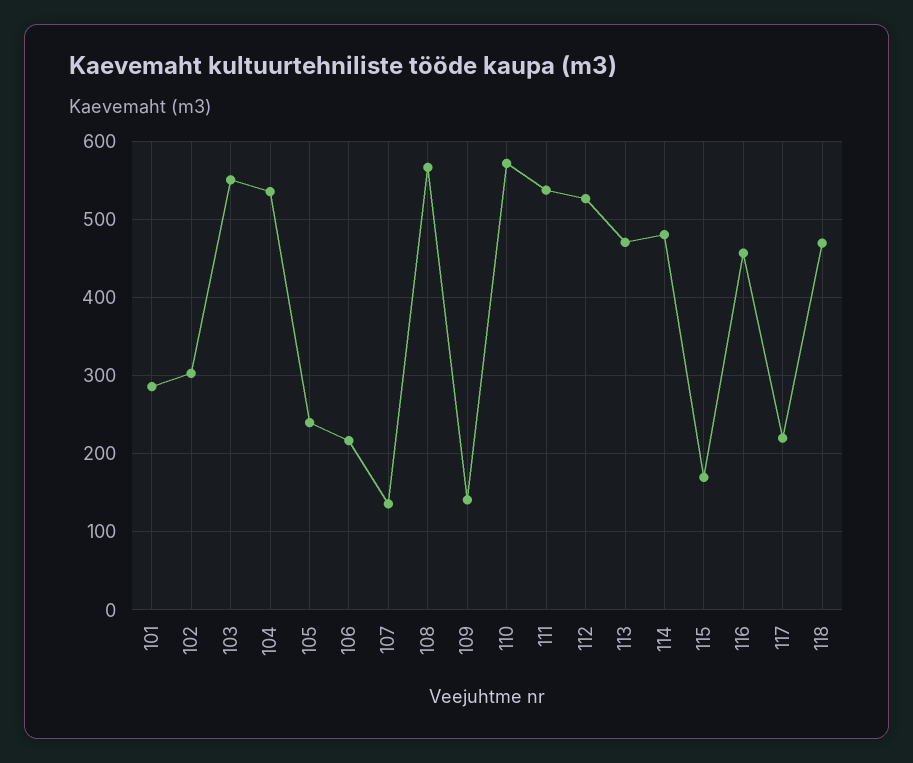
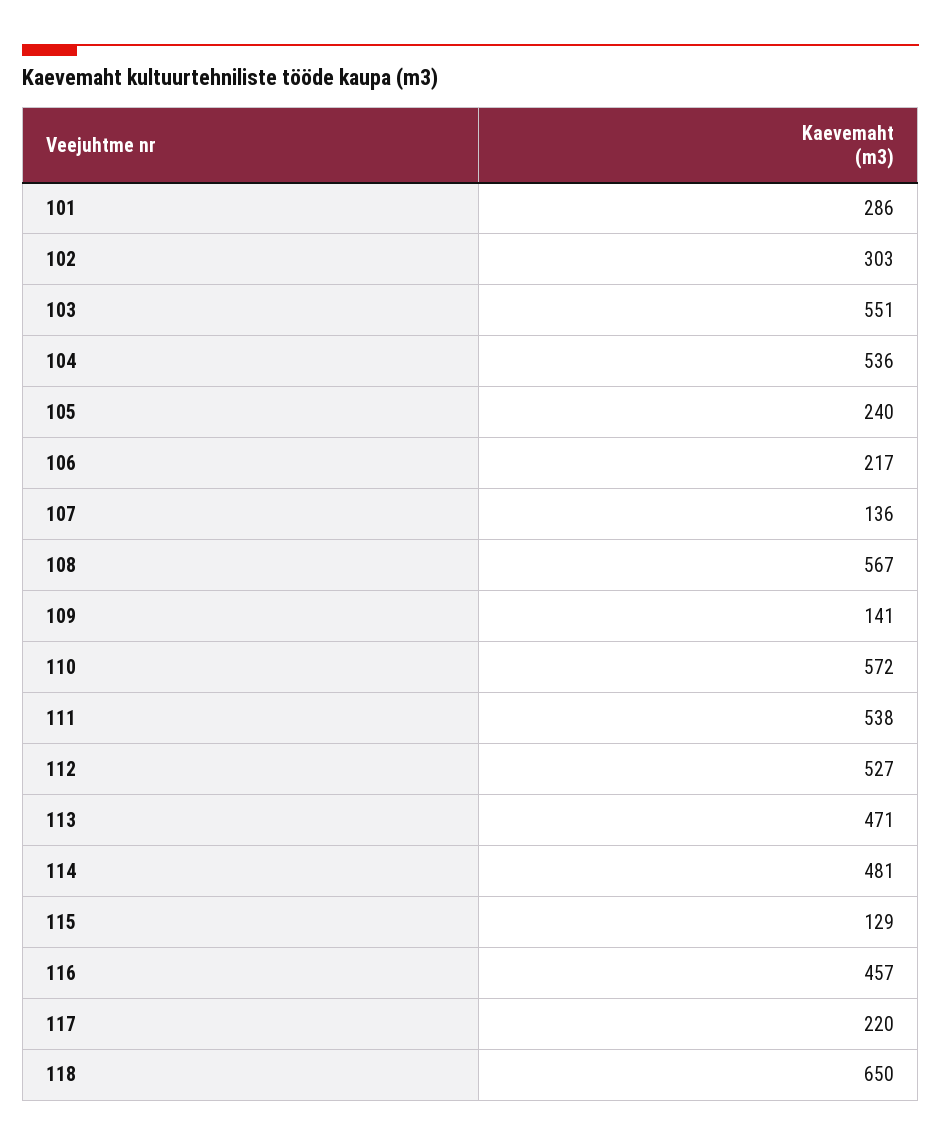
115: 170 -> 129
118: 470 -> 650

